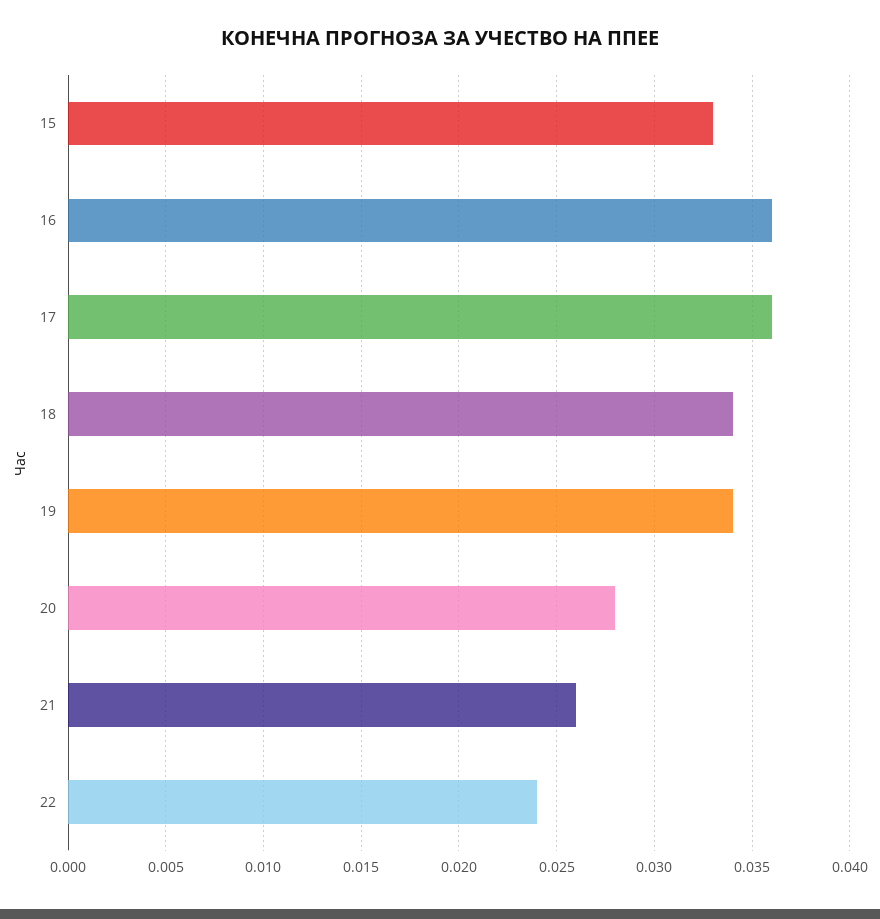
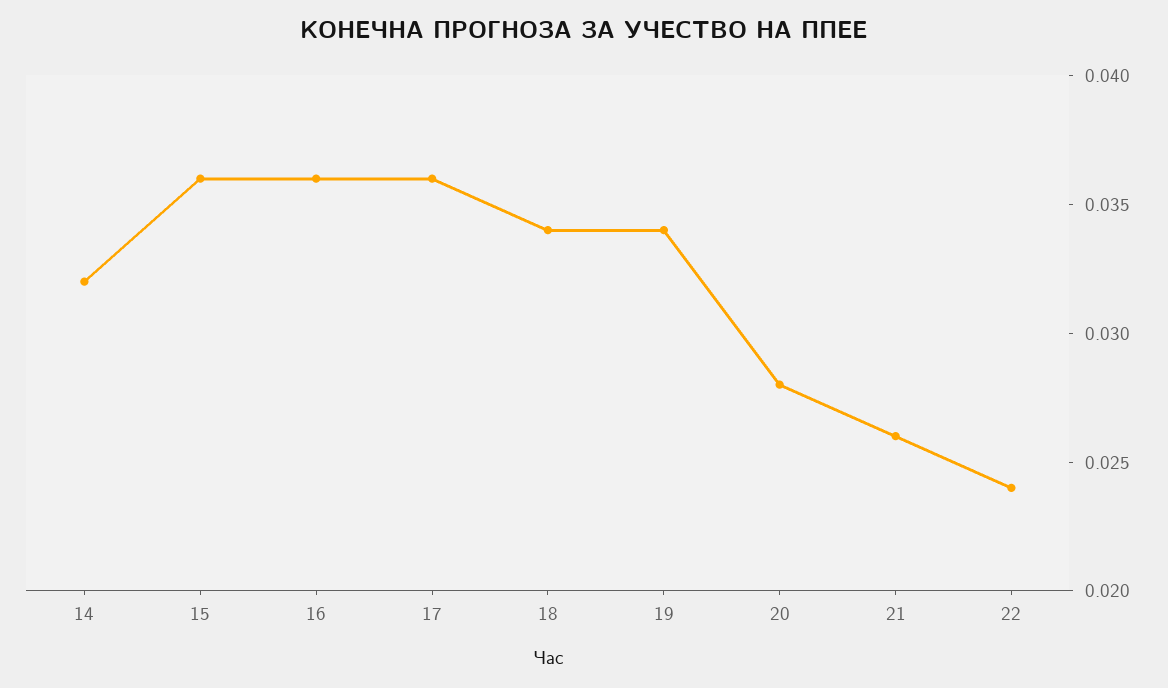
15: 0.033 -> 0.036
14: none -> 0.032

